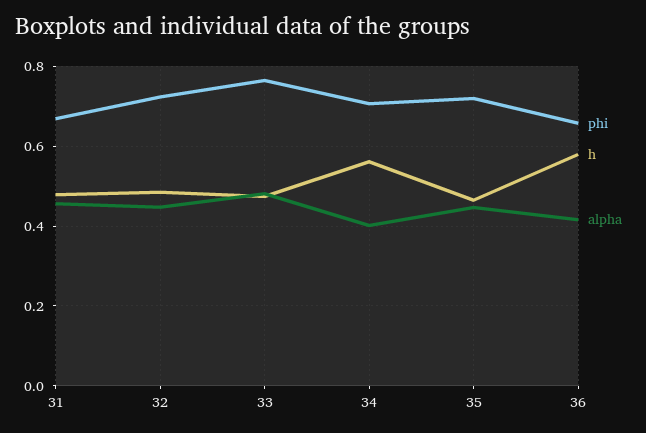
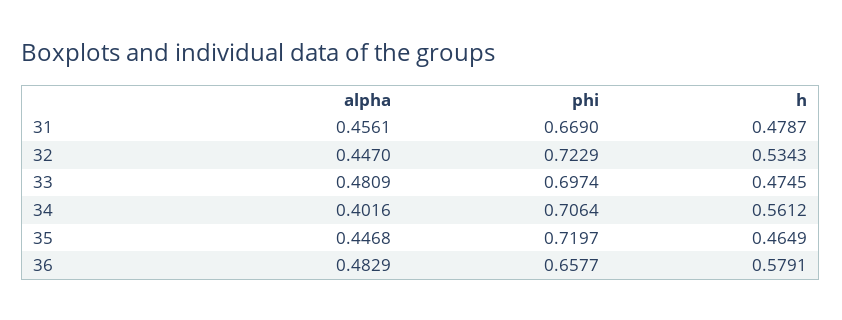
h, 32: 0.48 -> 0.5343
phi, 33: 0.76 -> 0.6974
alpha, 36: 0.42 -> 0.4829

